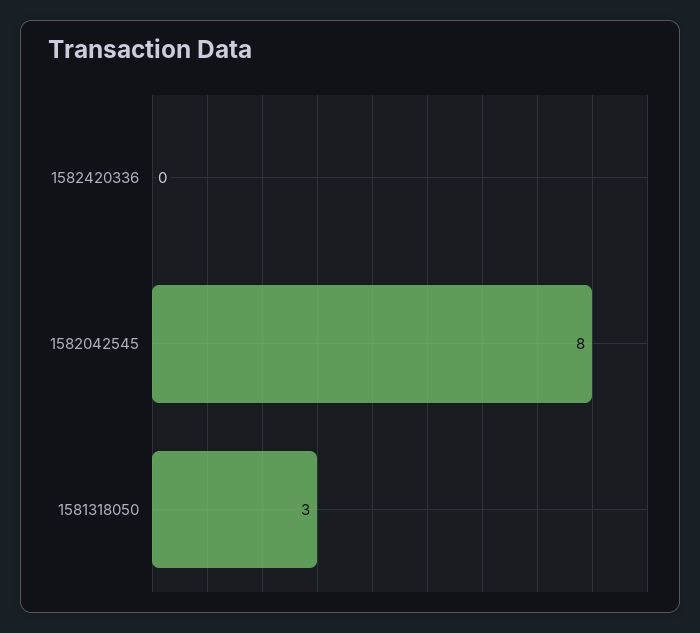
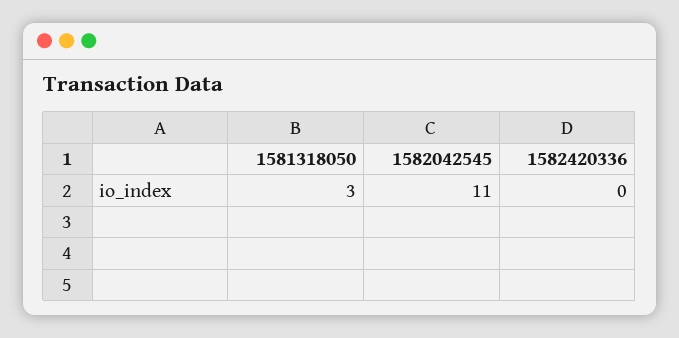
1582042545: 8 -> 11

